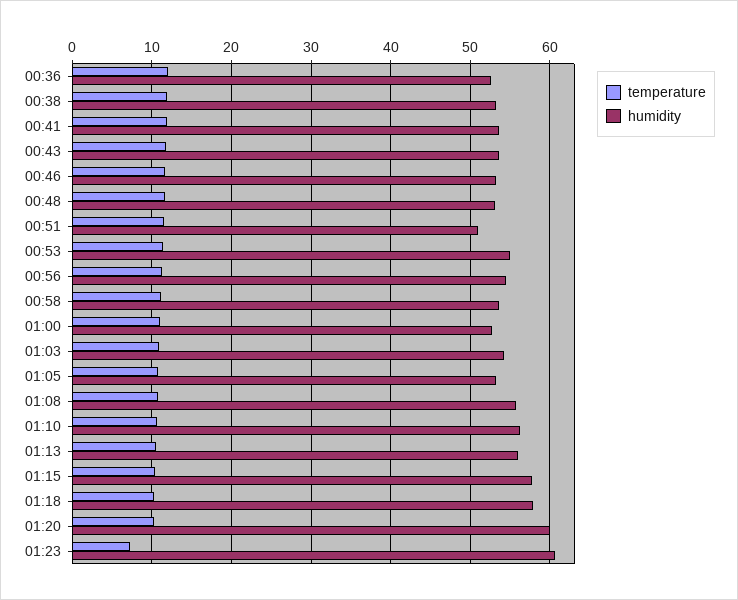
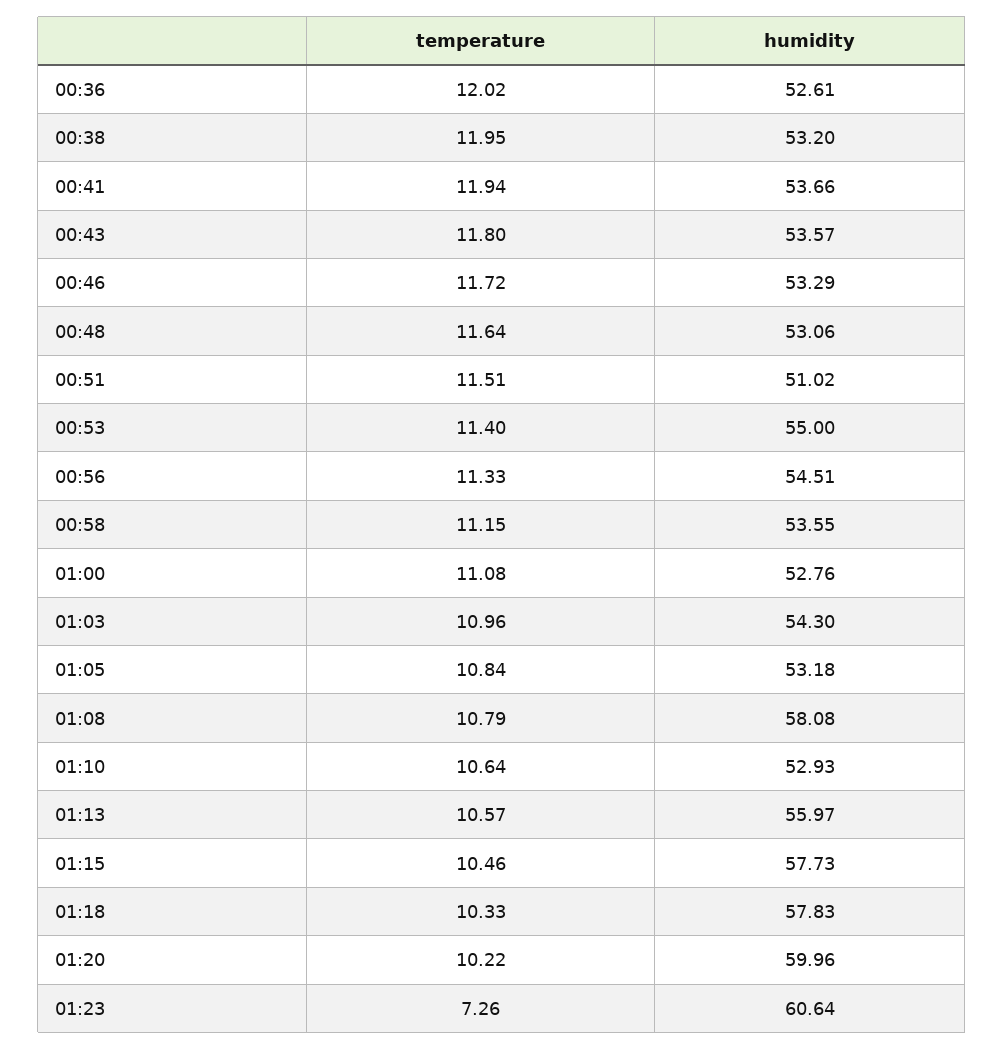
humidity, 01:08: 56 -> 58.08
humidity, 01:10: 56 -> 52.93

